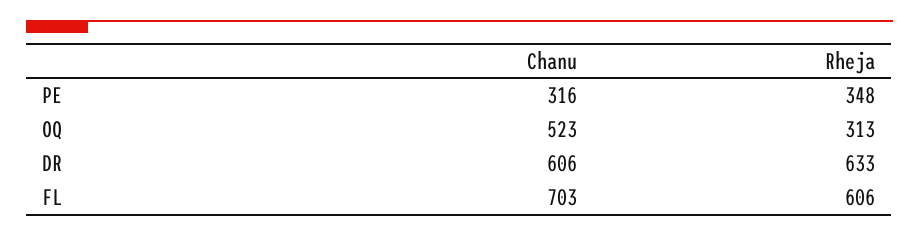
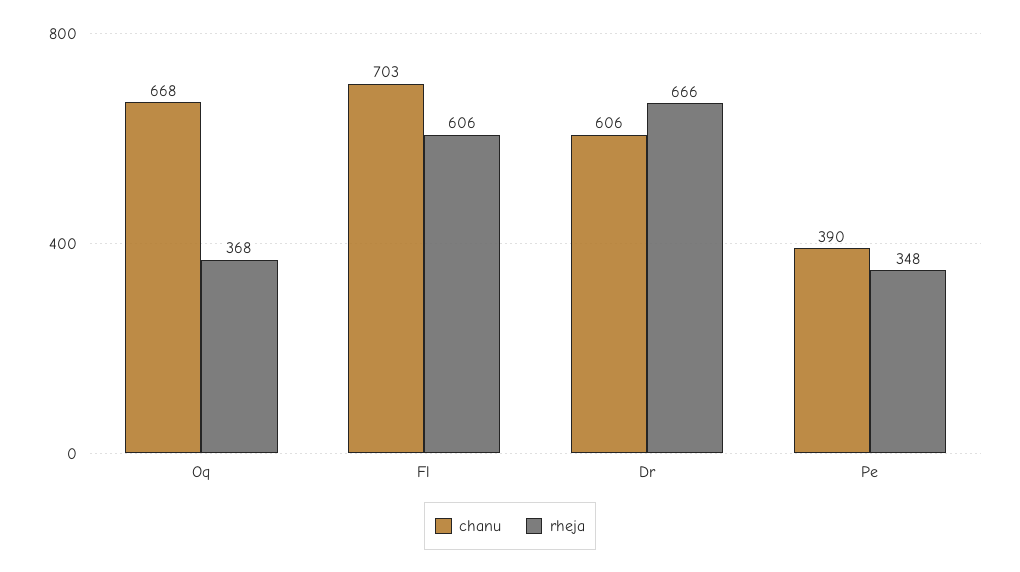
Chanu, PE: 316 -> 390
Chanu, OQ: 523 -> 668
Rheja, OQ: 313 -> 368
Rheja, DR: 633 -> 666

